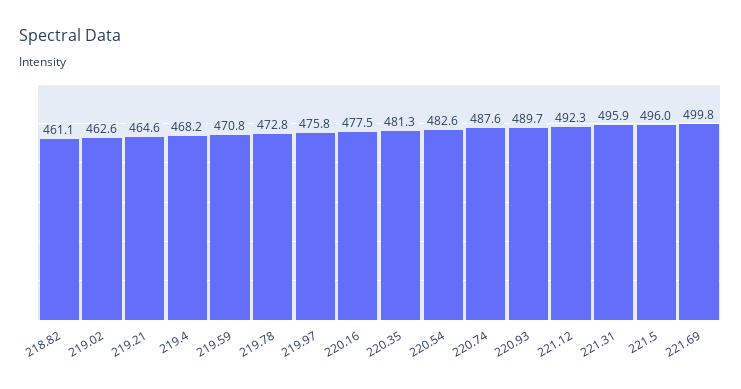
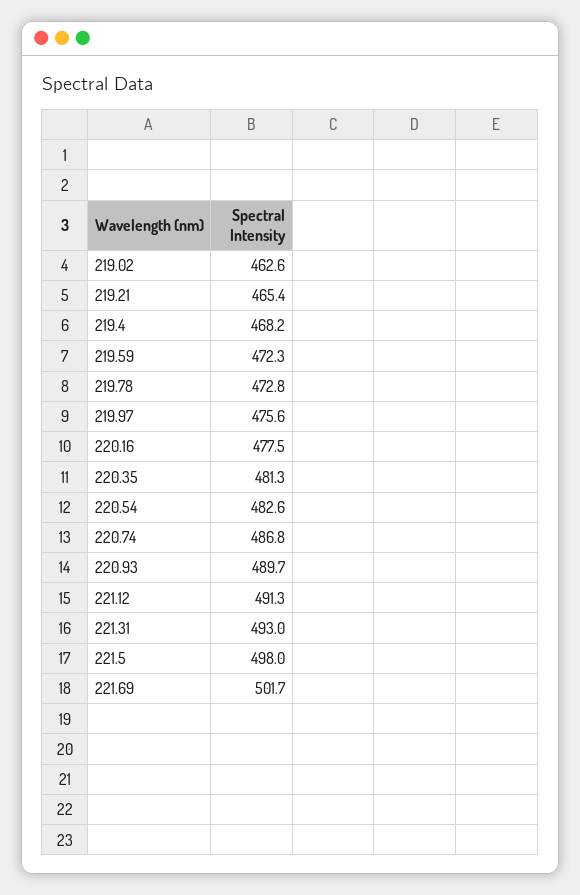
218.82: 461.1 -> none
219.21: 464.6 -> 465.4
219.59: 470.8 -> 472.3
219.97: 475.8 -> 475.6
220.74: 487.6 -> 486.8
221.12: 492.3 -> 491.3
221.31: 495.9 -> 493
221.5: 496 -> 498
221.69: 499.8 -> 501.7

